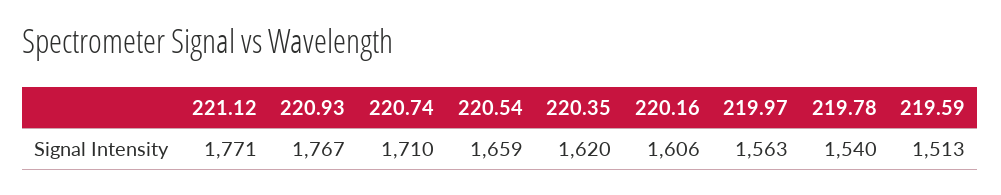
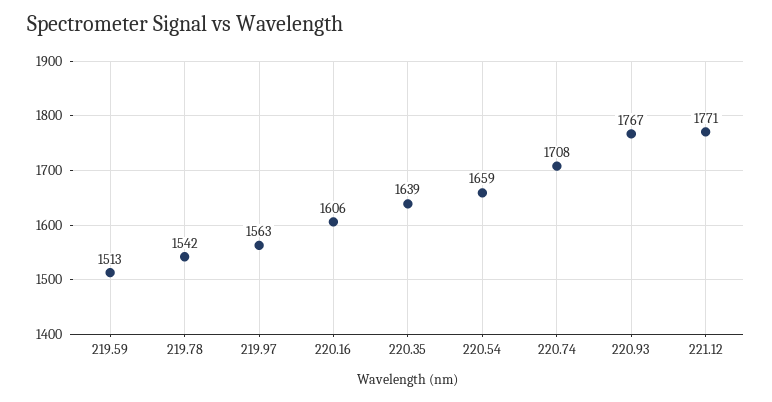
220.74: 1710 -> 1708
220.35: 1620 -> 1639
219.78: 1540 -> 1542

